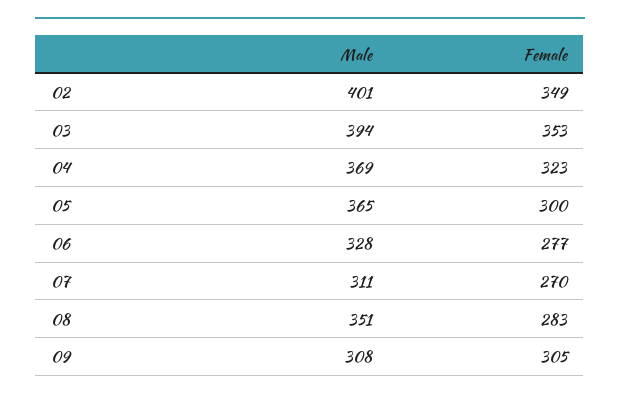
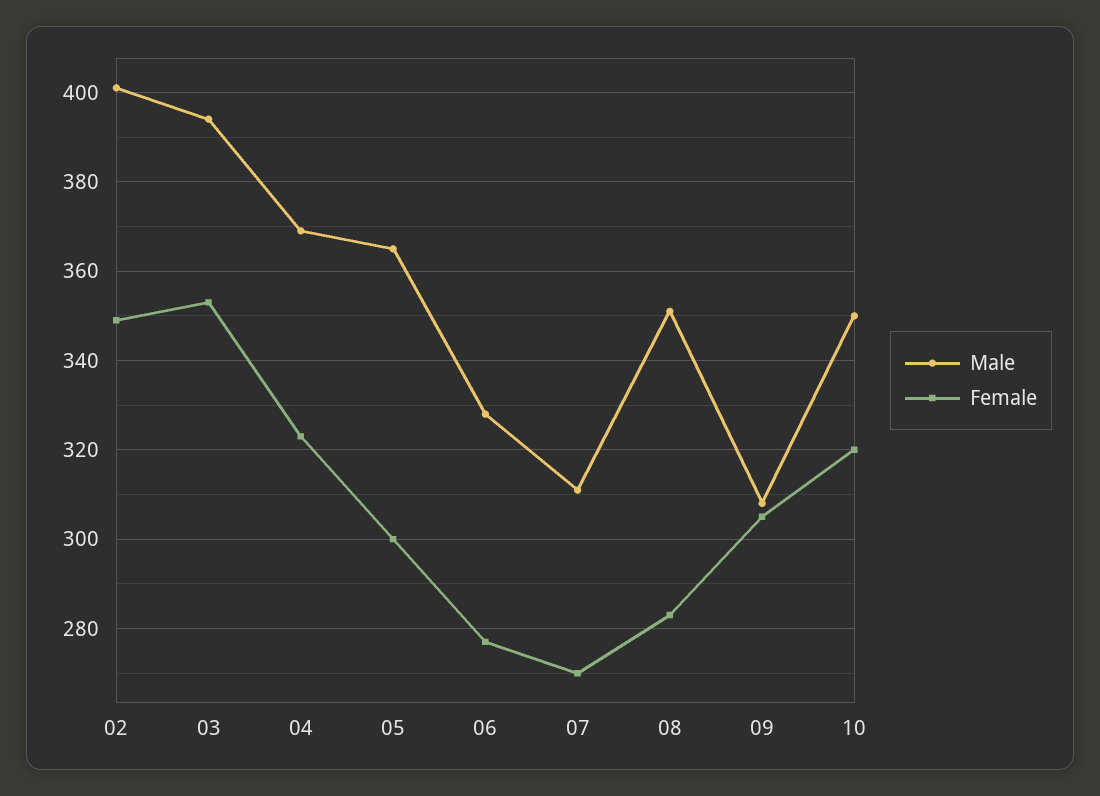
Male, 10: none -> 350
Female, 10: none -> 320

